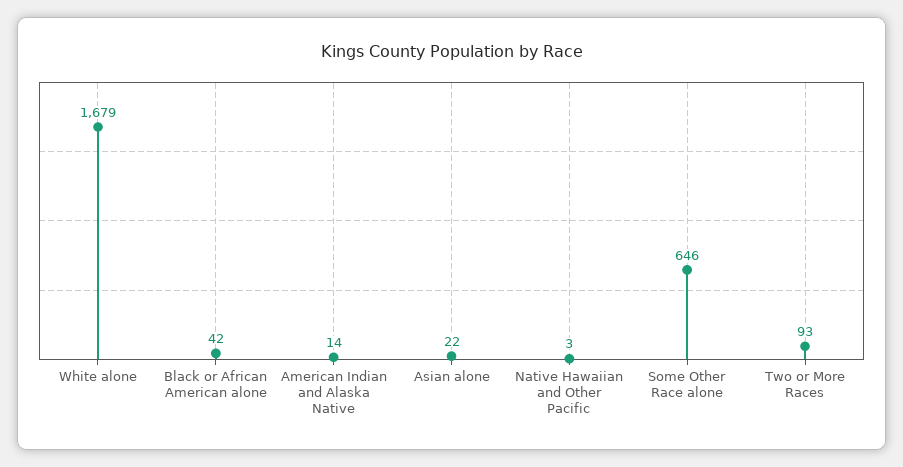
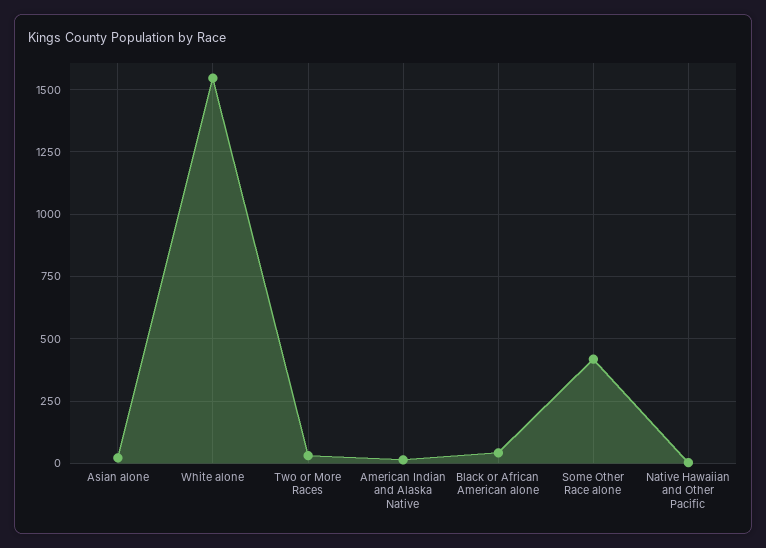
White alone: 1679 -> 1550
Some Other Race alone: 646 -> 425
Two or More Races: 93 -> 25

